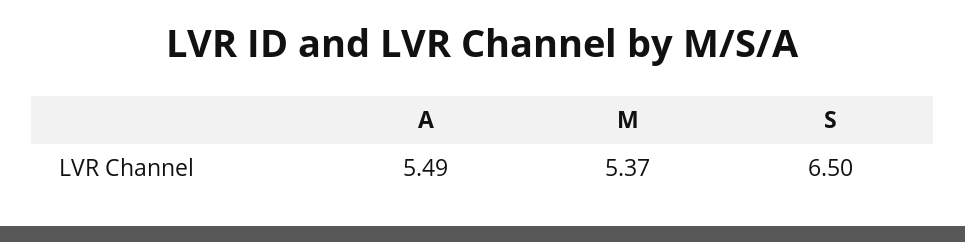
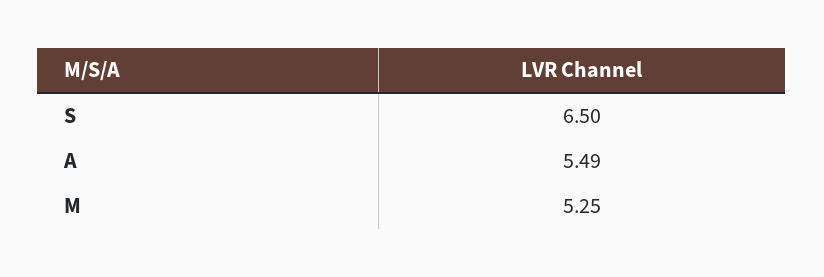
M: 5.37 -> 5.25

